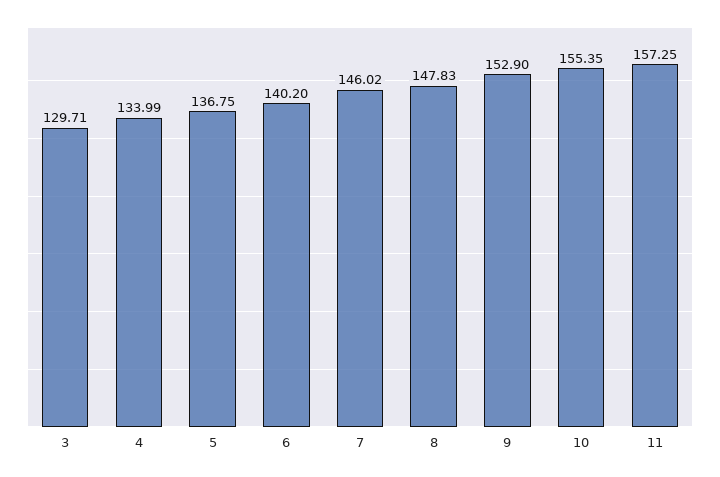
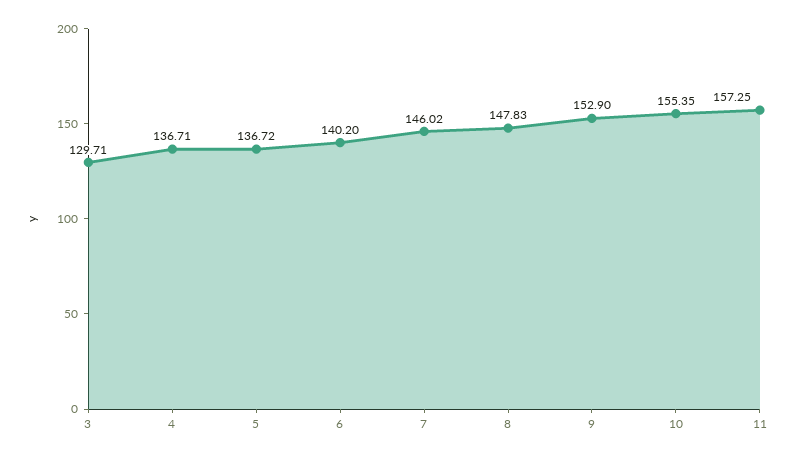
4: 133.99 -> 136.71
5: 136.75 -> 136.72

